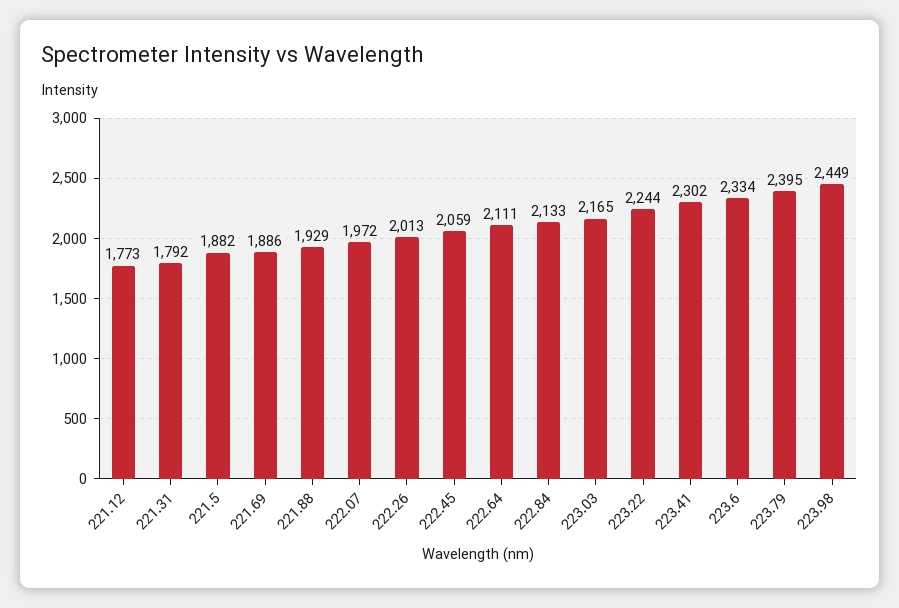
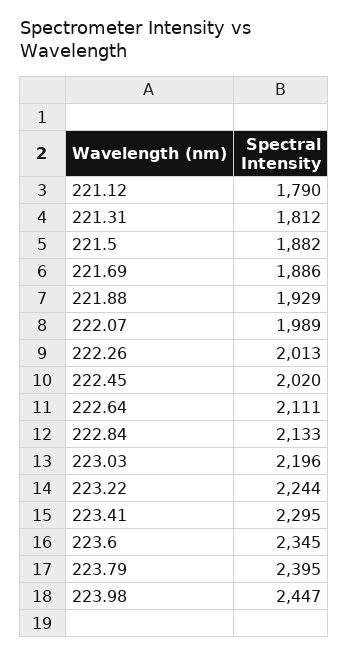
221.12: 1773 -> 1790
221.31: 1792 -> 1812
222.07: 1972 -> 1989
222.45: 2059 -> 2020
223.03: 2165 -> 2196
223.41: 2302 -> 2295
223.6: 2334 -> 2345
223.98: 2449 -> 2447

